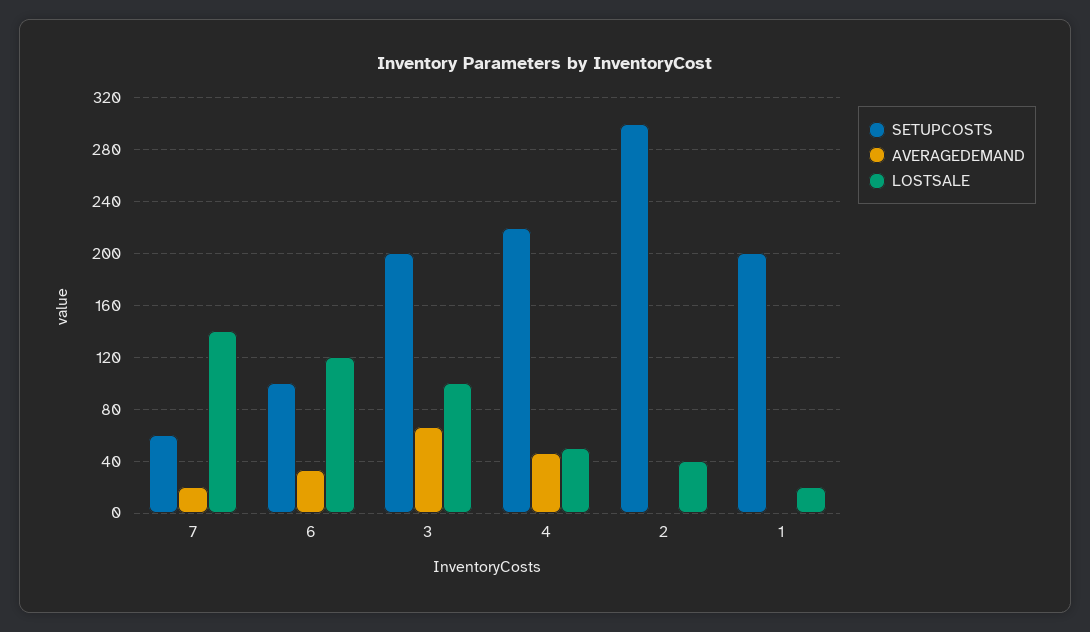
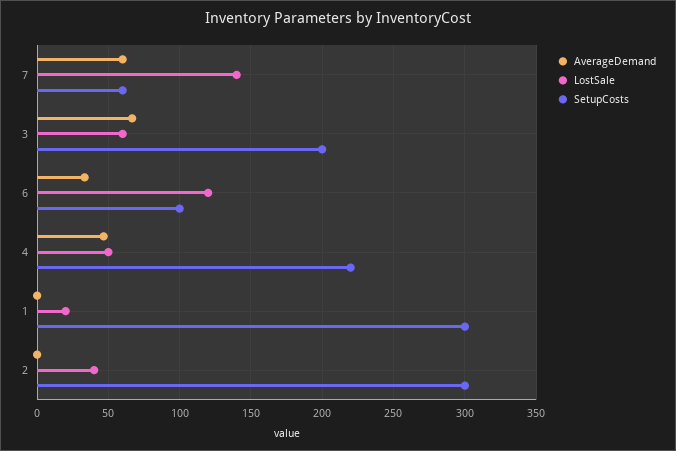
AVERAGEDEMAND, 7: 20 -> 60
LOSTSALE, 3: 100 -> 60
SETUPCOSTS, 1: 200 -> 300

